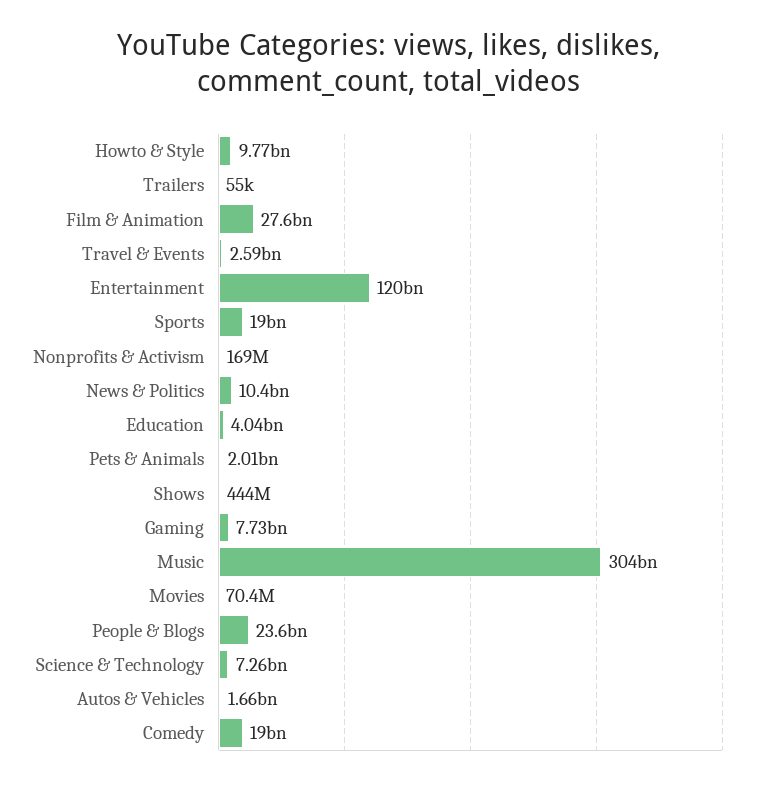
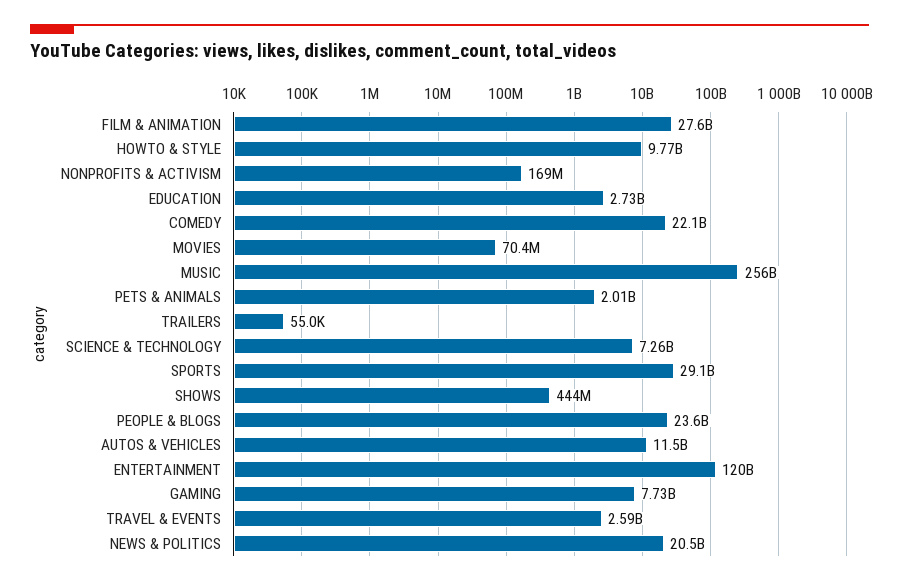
Sports: 19000000000 -> 29100000000
News & Politics: 10400000000 -> 20500000000
Education: 4040000000 -> 2730000000
Music: 304000000000 -> 256000000000
Autos & Vehicles: 1660000000 -> 11500000000
Comedy: 19000000000 -> 22100000000

